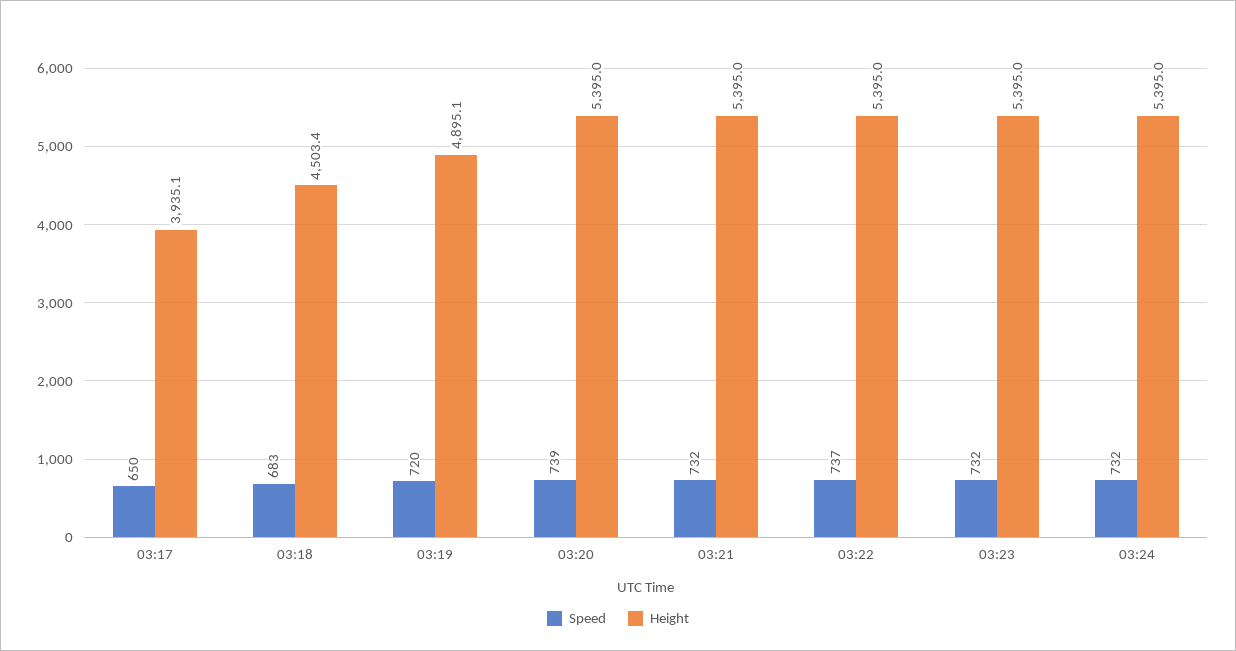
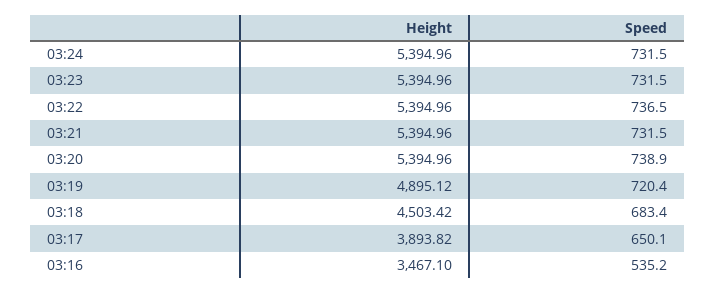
Height, 03:17: 3935.1 -> 3893.82
Height, 03:16: none -> 3467.1
Speed, 03:16: none -> 535.2

